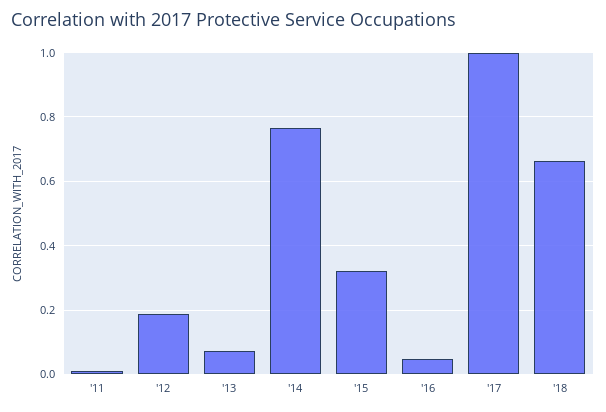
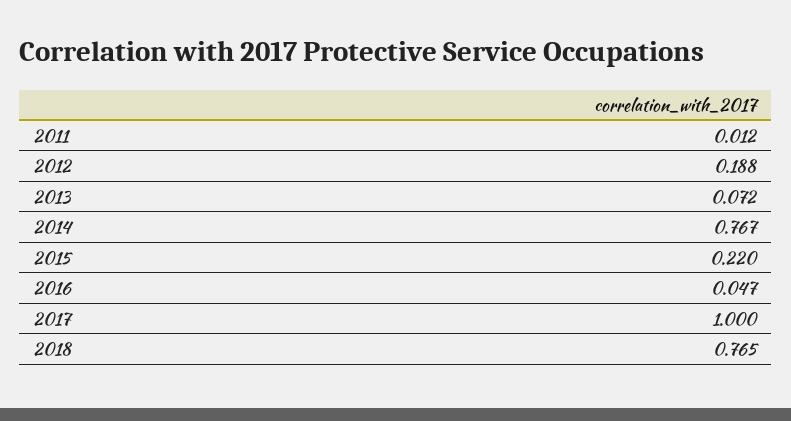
'15: 0.32 -> 0.22
'18: 0.66 -> 0.765

